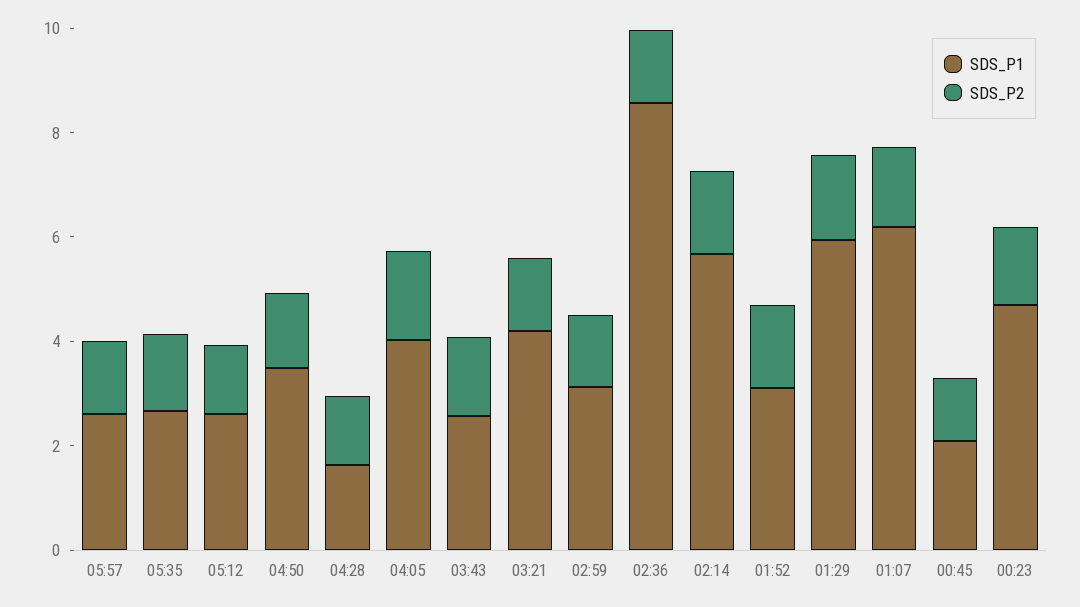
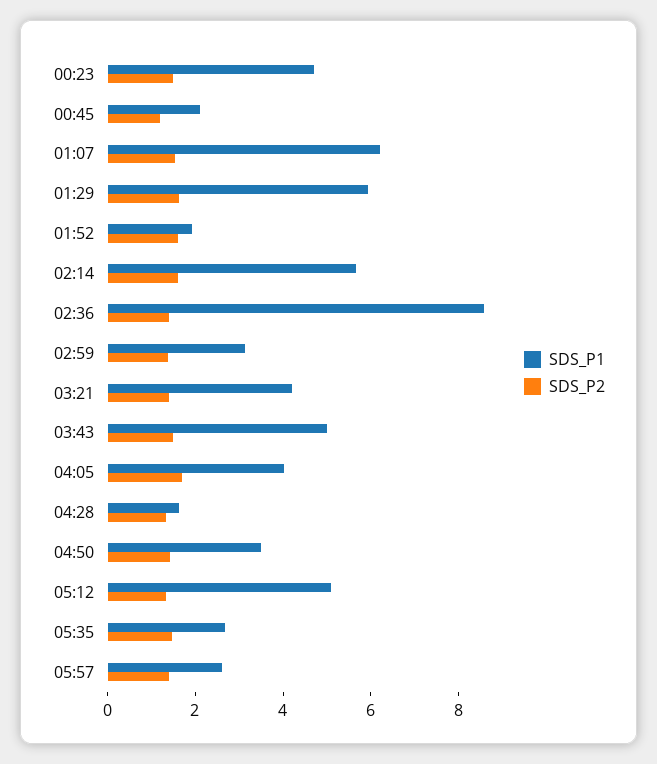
SDS_P1, 05:12: 2.5 -> 5
SDS_P1, 03:43: 2.5 -> 5
SDS_P1, 01:52: 3 -> 2

